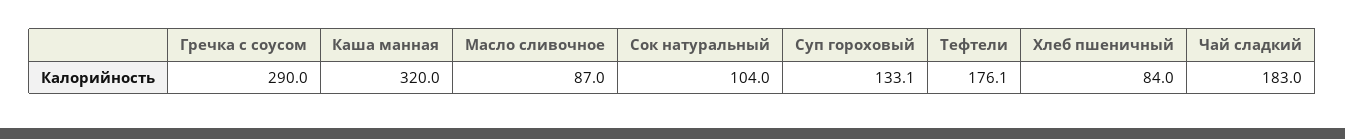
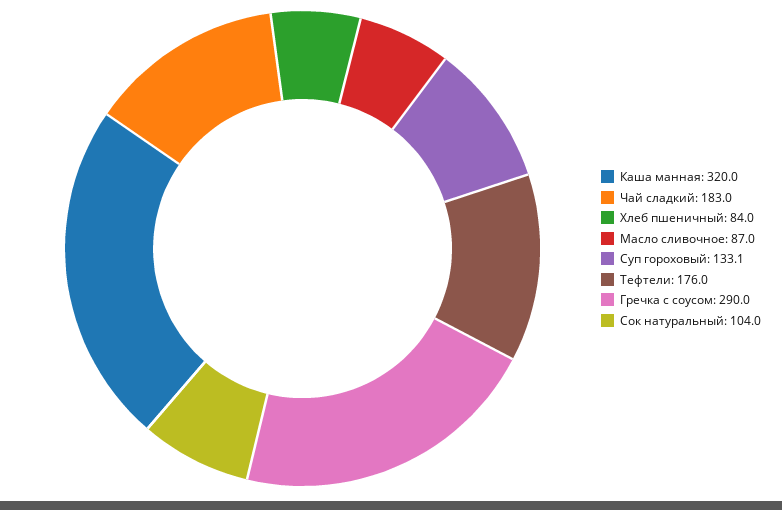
Тефтели: 176.1 -> 176

